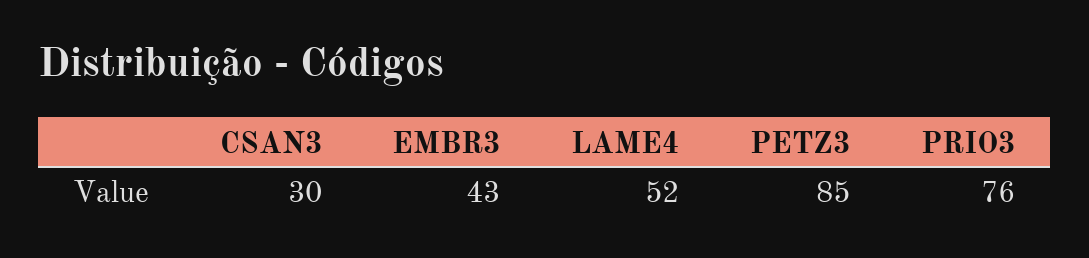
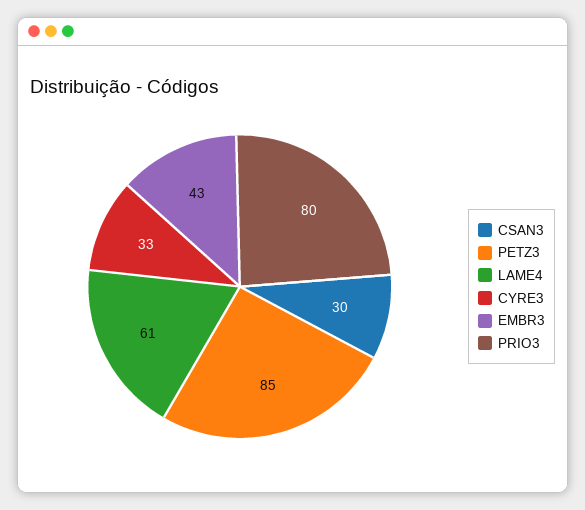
LAME4: 52 -> 61
PRIO3: 76 -> 80
CYRE3: none -> 33

